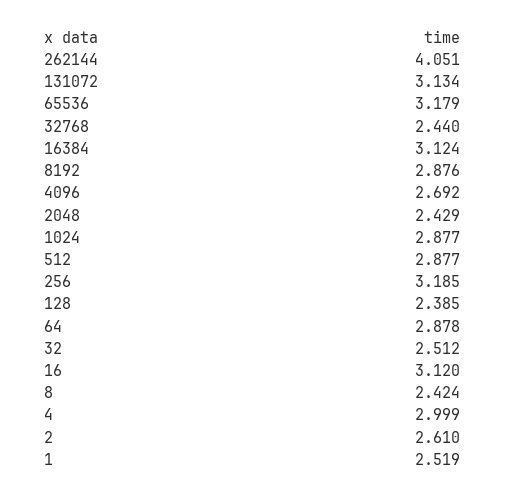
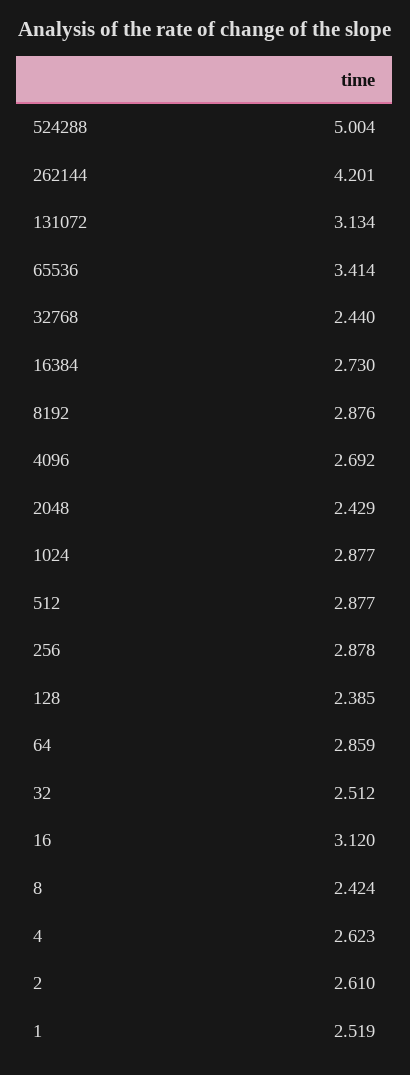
262144: 4.051 -> 4.201
65536: 3.179 -> 3.414
16384: 3.124 -> 2.73
256: 3.185 -> 2.878
64: 2.878 -> 2.859
4: 2.999 -> 2.623
524288: none -> 5.004

